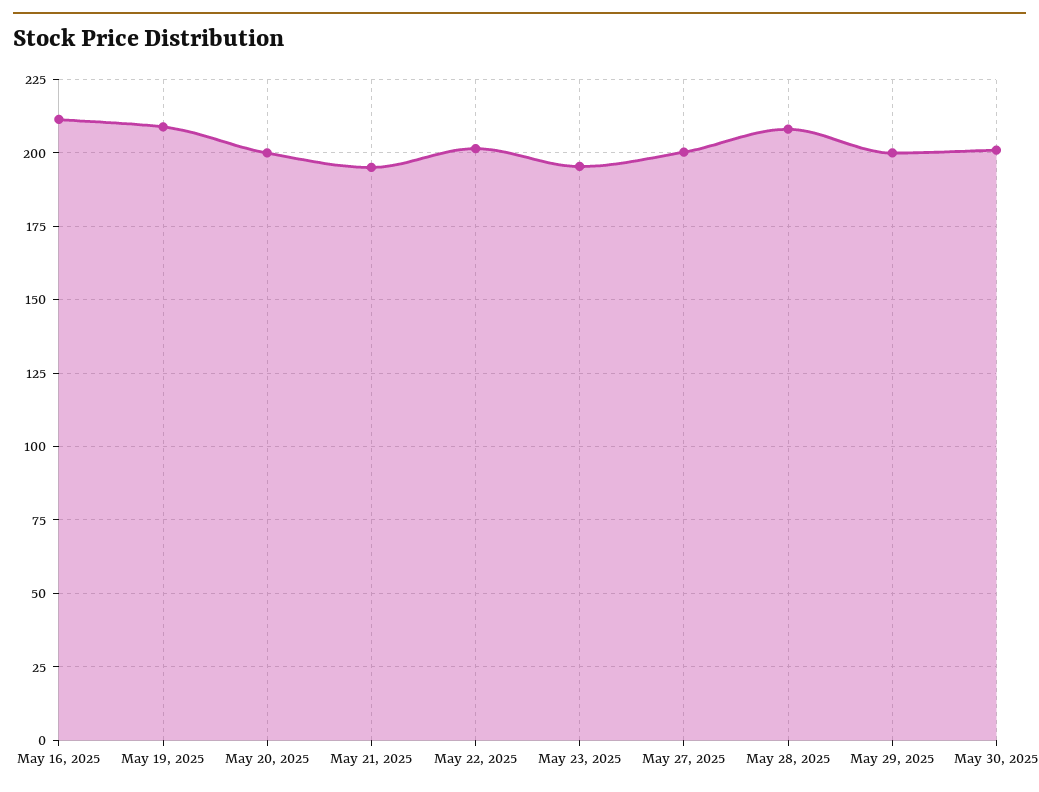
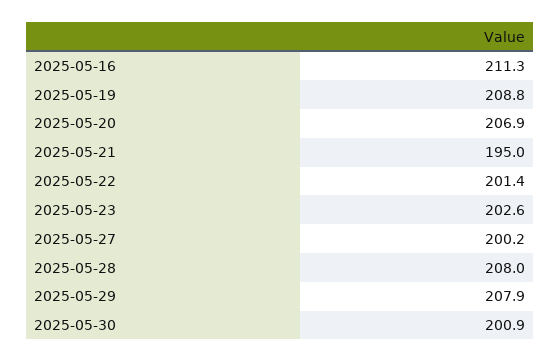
May 20, 2025: 200 -> 206.9
May 23, 2025: 195 -> 202.6
May 29, 2025: 200 -> 207.9

